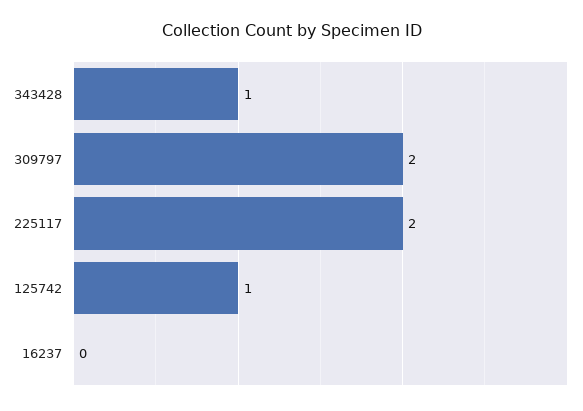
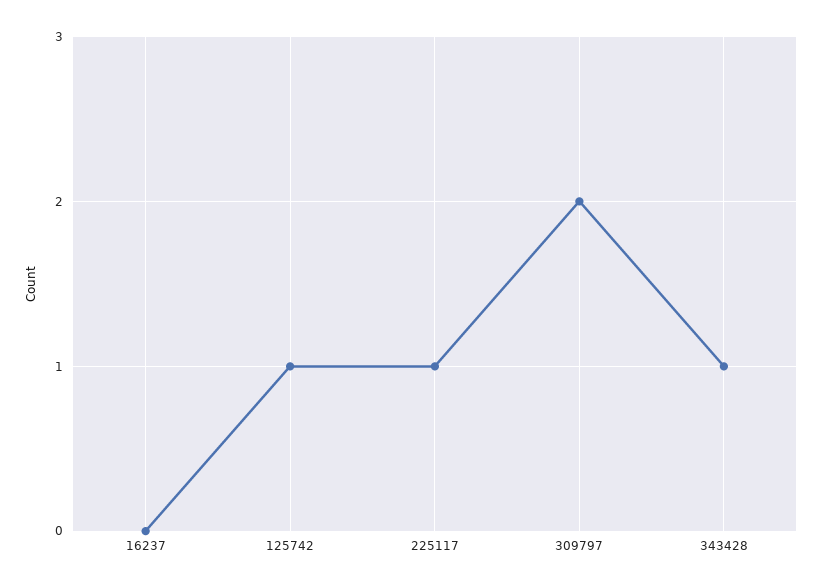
225117: 2 -> 1

